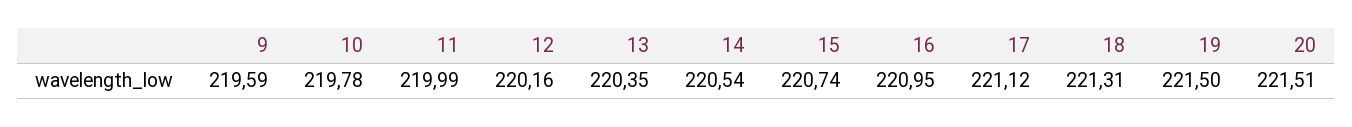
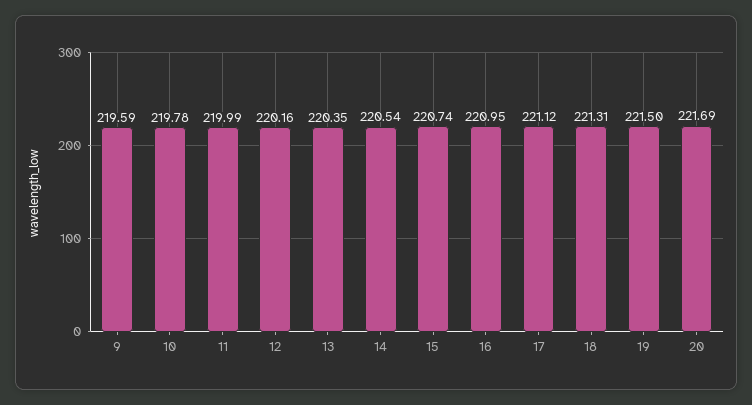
20: 221.51 -> 221.69

